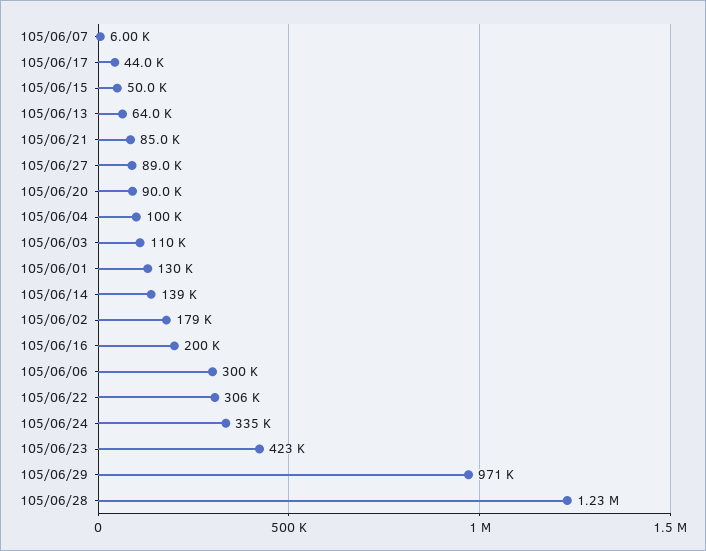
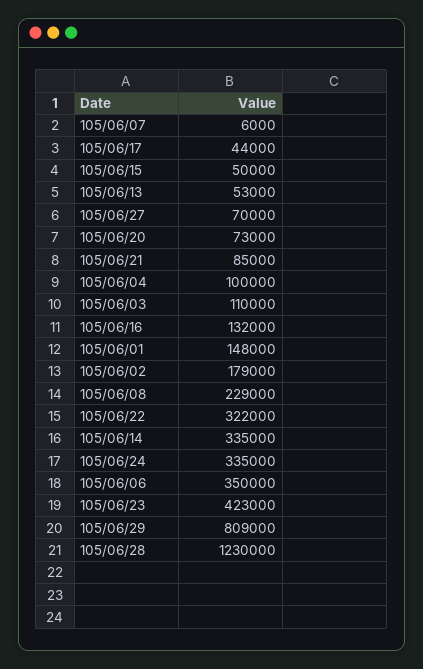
105/06/13: 64000 -> 53000
105/06/27: 89000 -> 70000
105/06/20: 90000 -> 73000
105/06/01: 130000 -> 148000
105/06/14: 139000 -> 335000
105/06/16: 200000 -> 132000
105/06/06: 300000 -> 350000
105/06/22: 306000 -> 322000
105/06/29: 971000 -> 809000
105/06/08: none -> 229000

